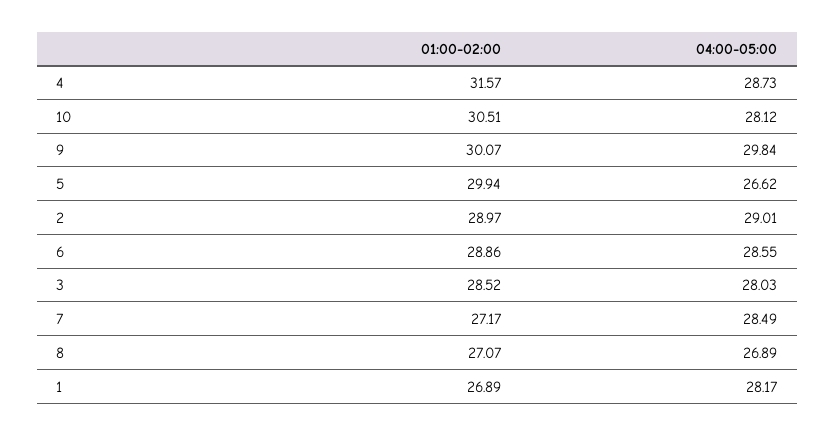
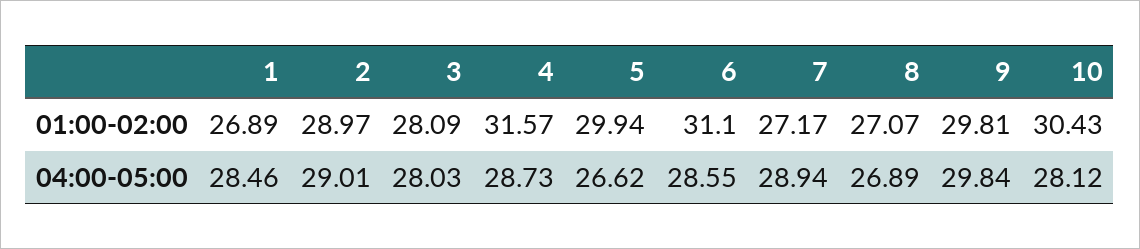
01:00-02:00, 10: 30.51 -> 30.43
01:00-02:00, 9: 30.07 -> 29.81
01:00-02:00, 6: 28.86 -> 31.1
01:00-02:00, 3: 28.52 -> 28.09
04:00-05:00, 7: 28.49 -> 28.94
04:00-05:00, 1: 28.17 -> 28.46

